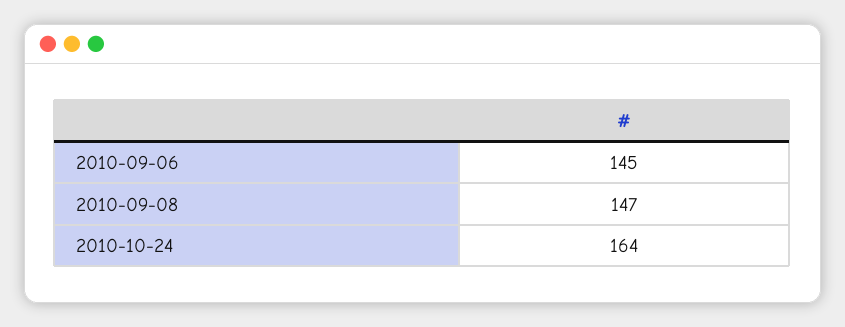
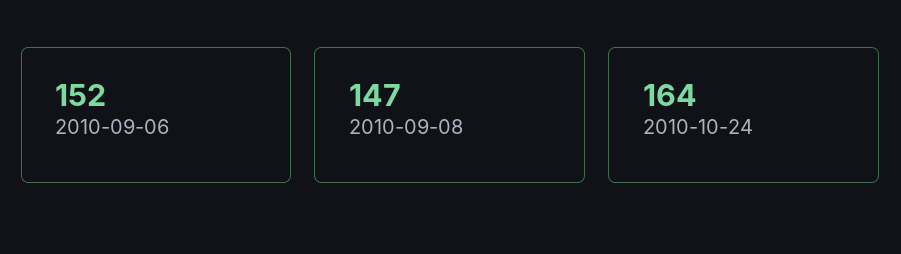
2010-09-06: 145 -> 152

